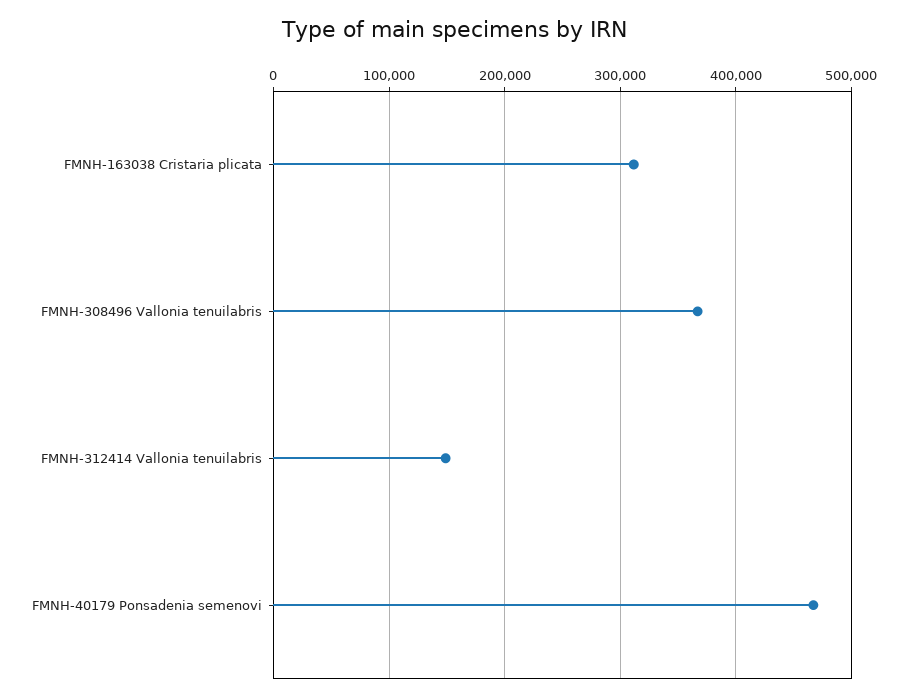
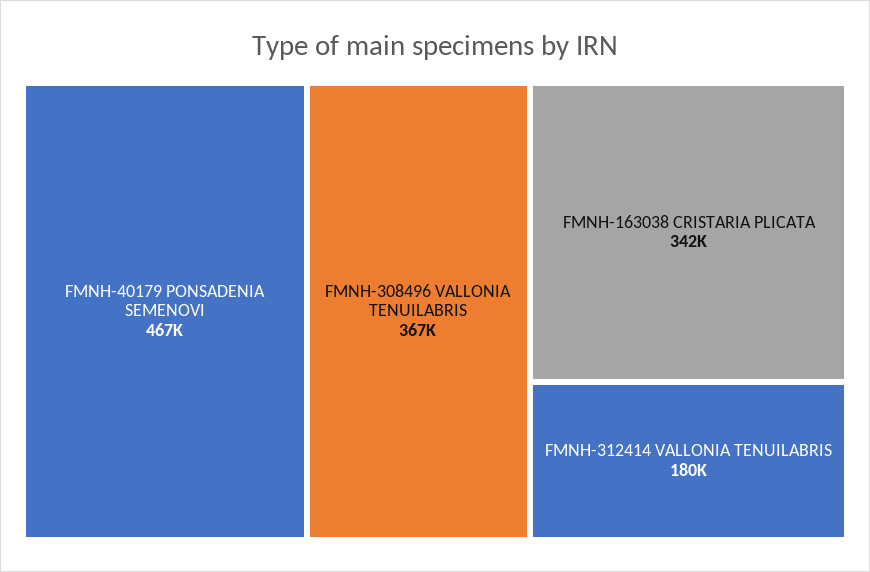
FMNH-163038 Cristaria plicata: 310000 -> 342000
FMNH-312414 Vallonia tenuilabris: 150000 -> 180000

